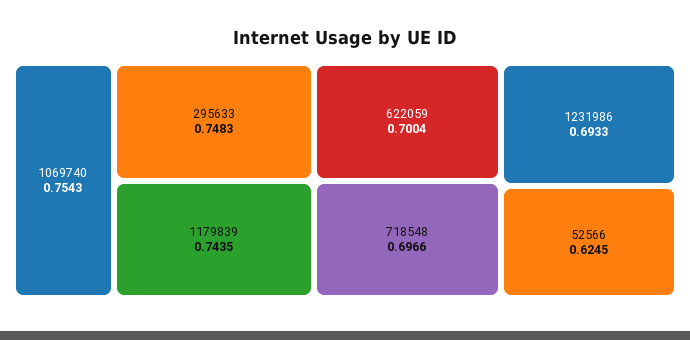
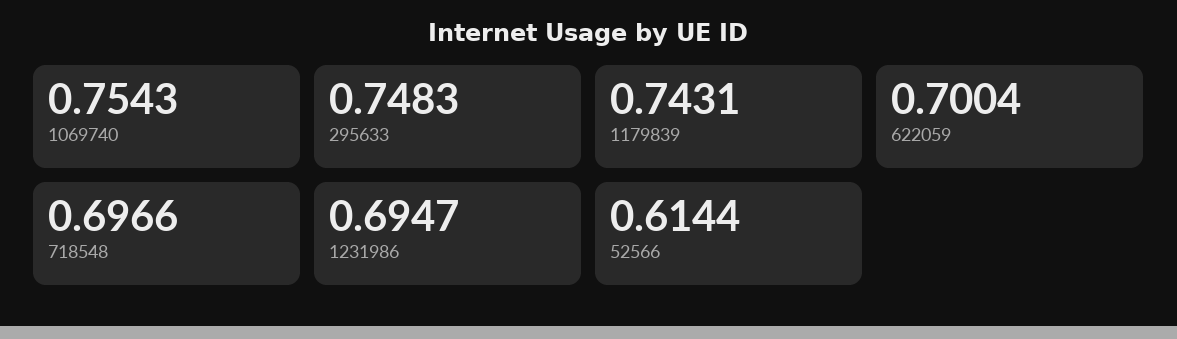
1179839: 0.7435 -> 0.7431
1231986: 0.6933 -> 0.6947
52566: 0.6245 -> 0.6144

